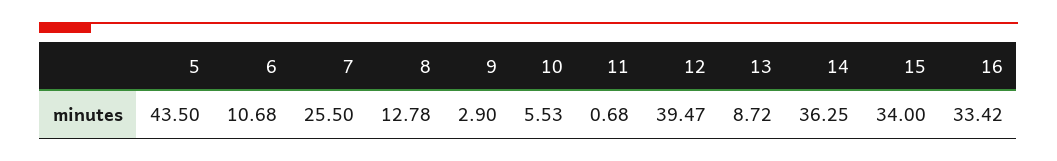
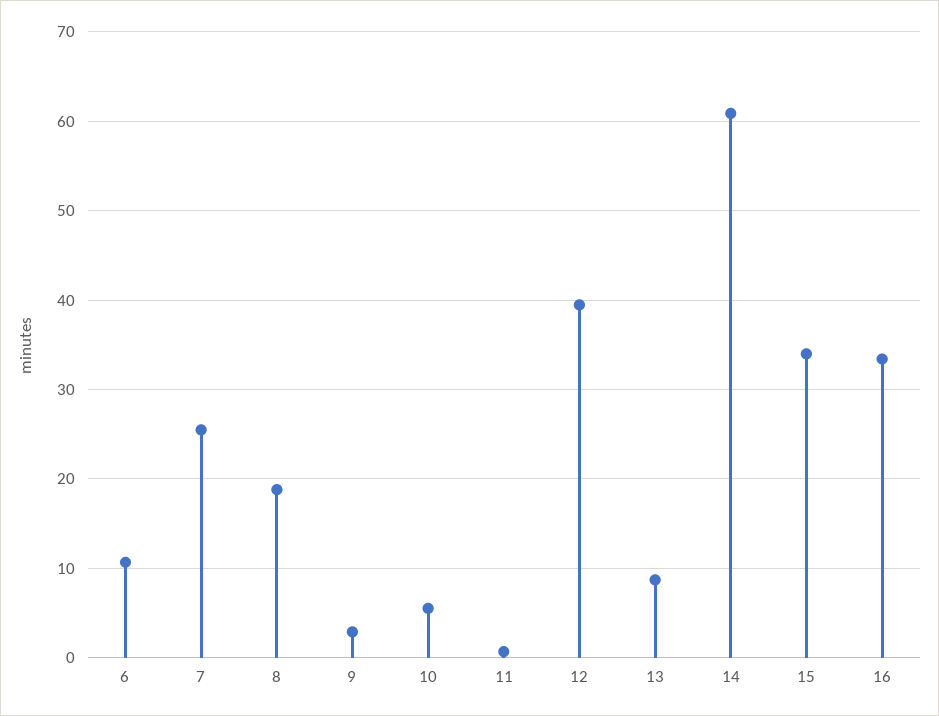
5: 43.5 -> none
8: 12.78 -> 19
14: 36.25 -> 61

